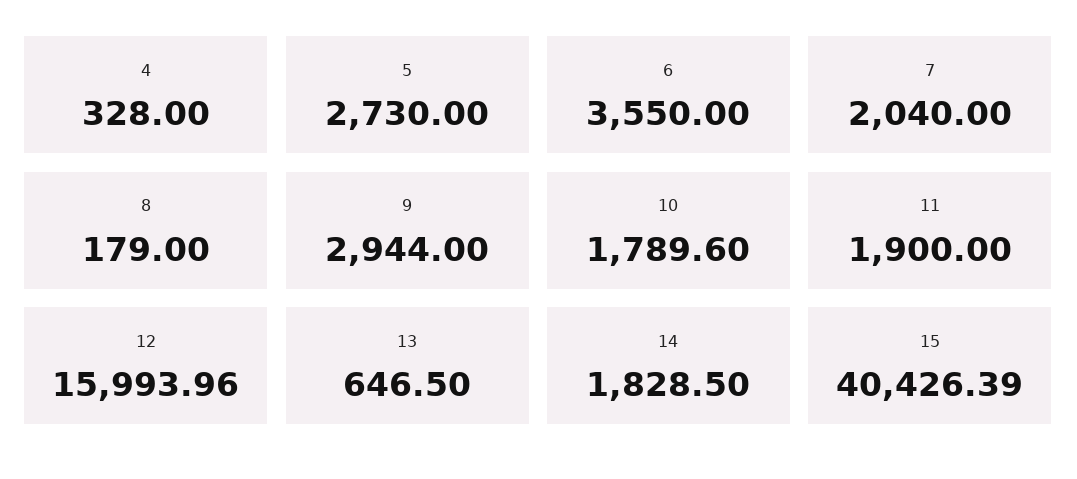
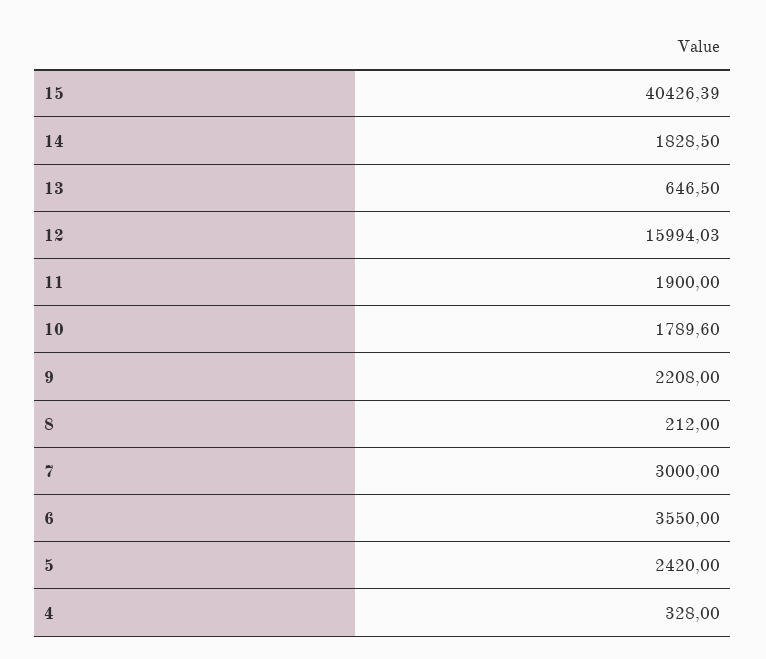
5: 2730 -> 2420
7: 2040 -> 3000
8: 179 -> 212
9: 2944 -> 2208
12: 15993.96 -> 15994.03

